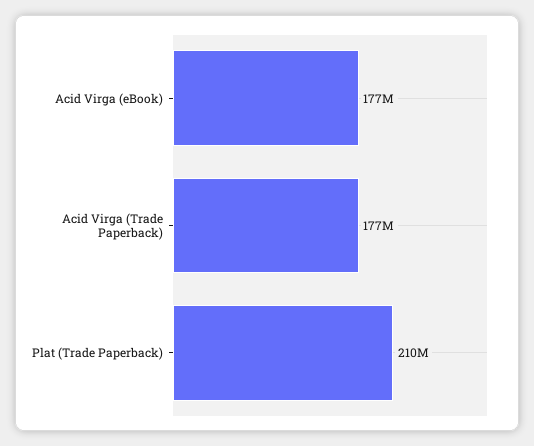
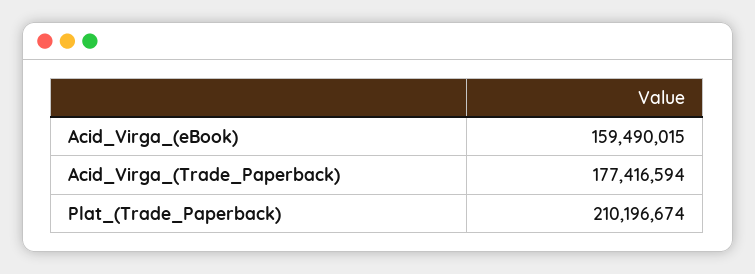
Acid Virga (eBook): 177000000 -> 159490015

